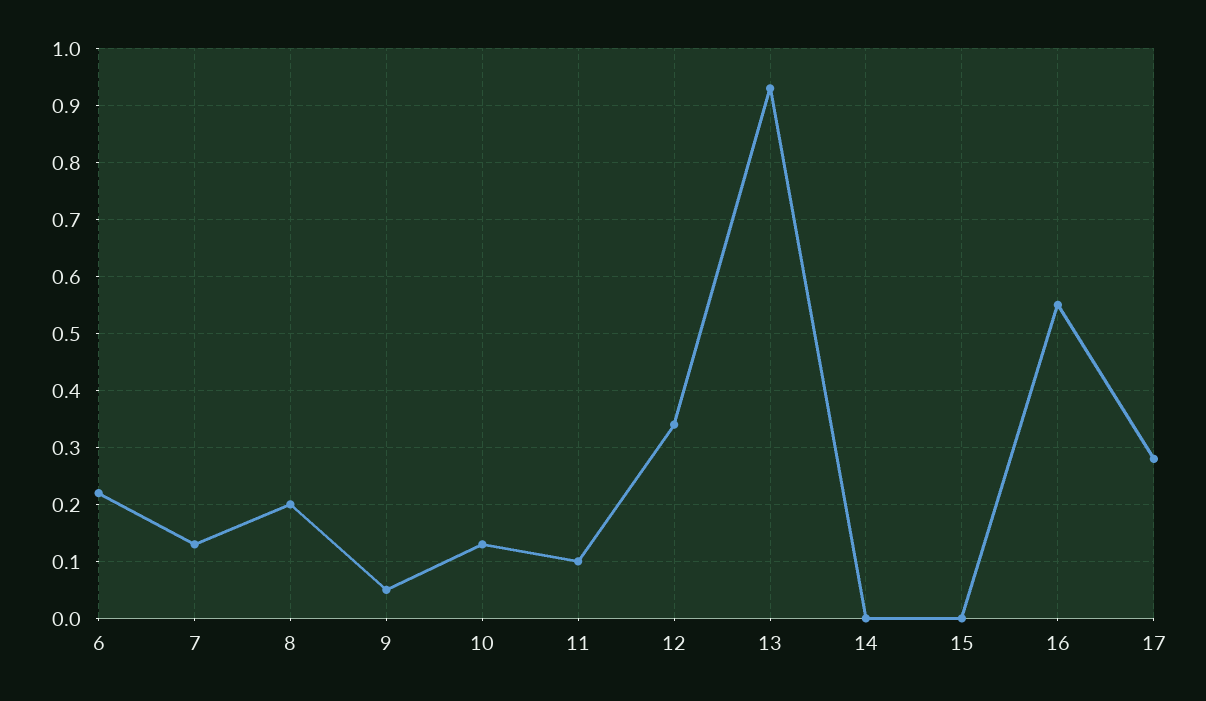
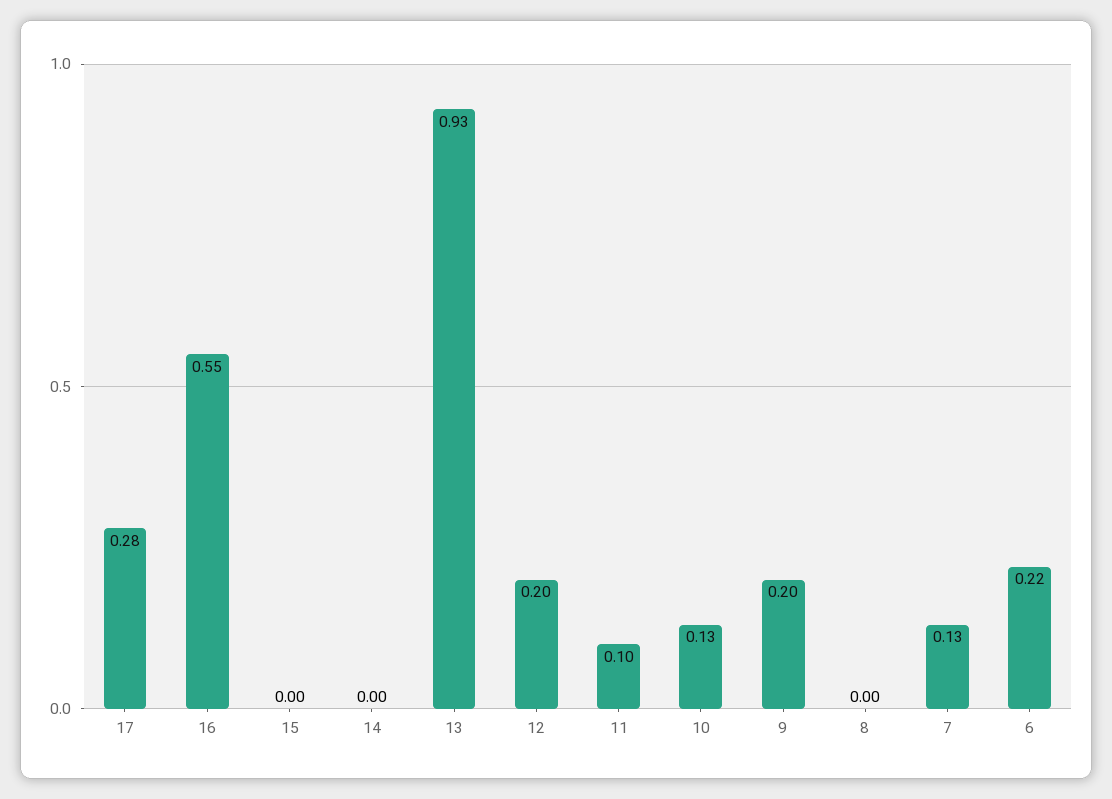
8: 0.2 -> 0
9: 0.05 -> 0.2
12: 0.35 -> 0.2

